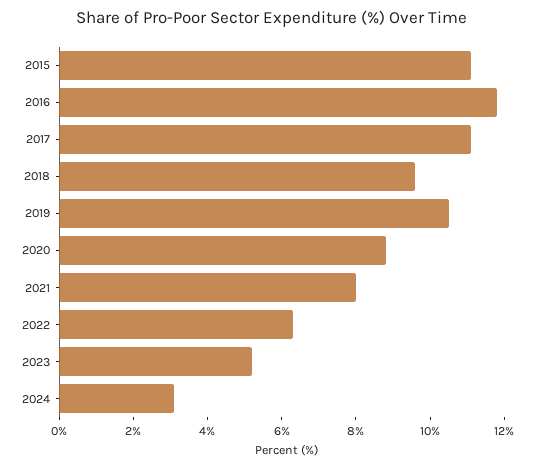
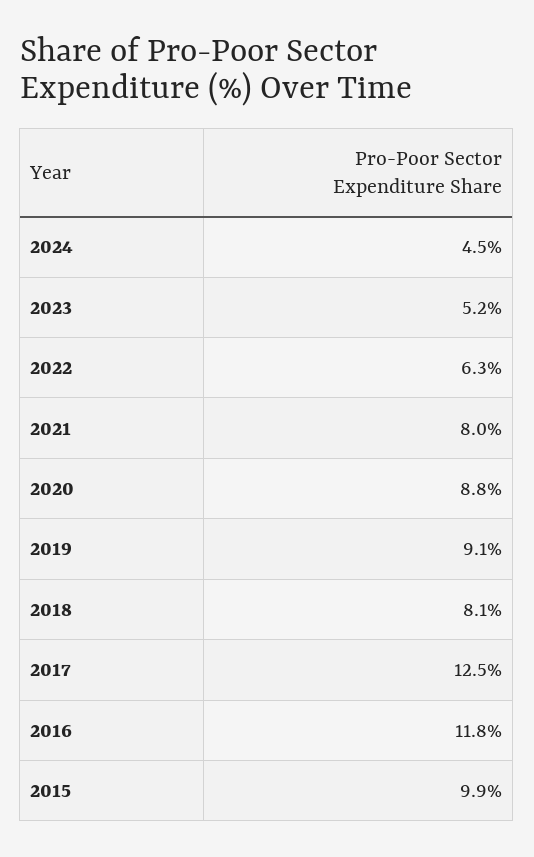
2015: 11 -> 9.9
2017: 11 -> 12.5
2018: 9.5 -> 8.1
2019: 10.5 -> 9.1
2024: 3 -> 4.5

